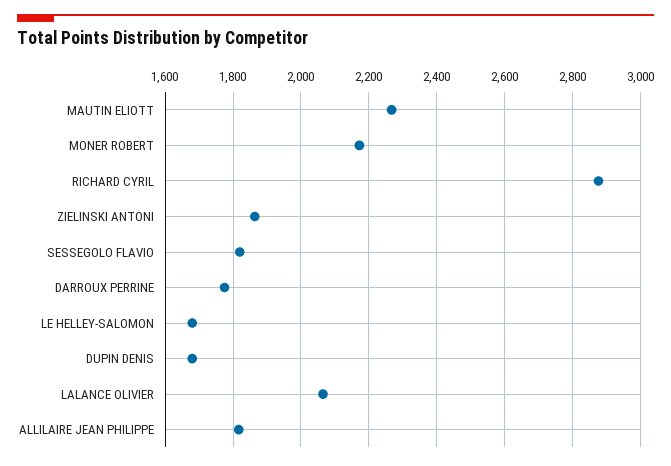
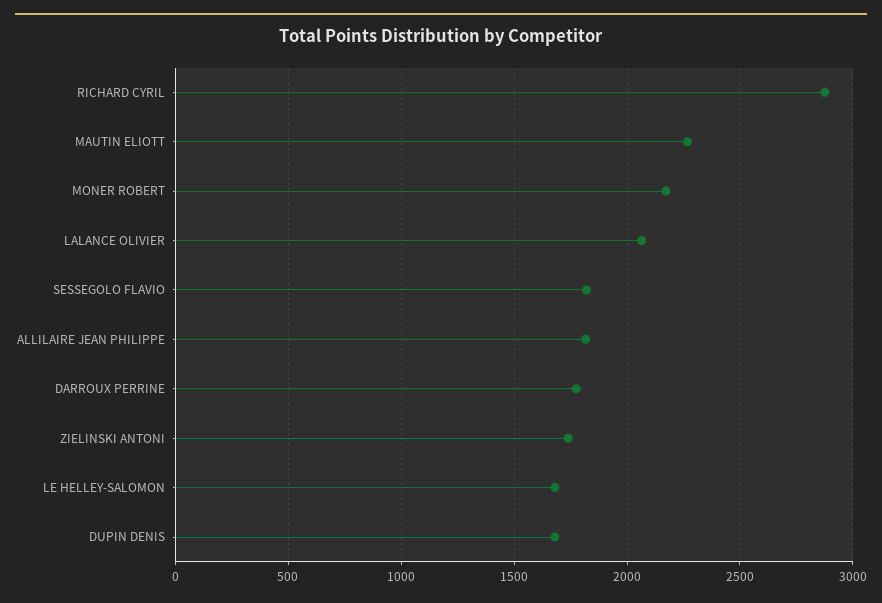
ZIELINSKI ANTONI: 1860 -> 1750

